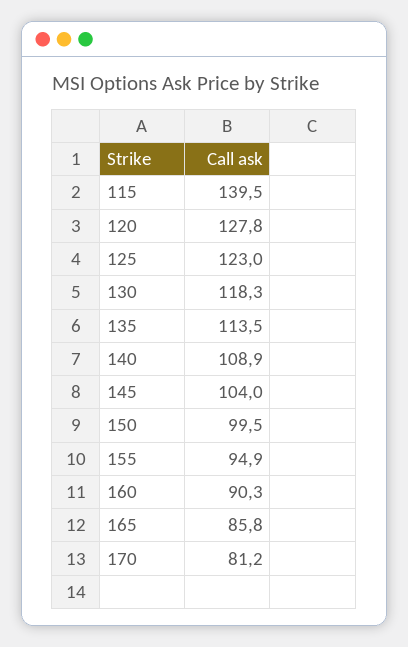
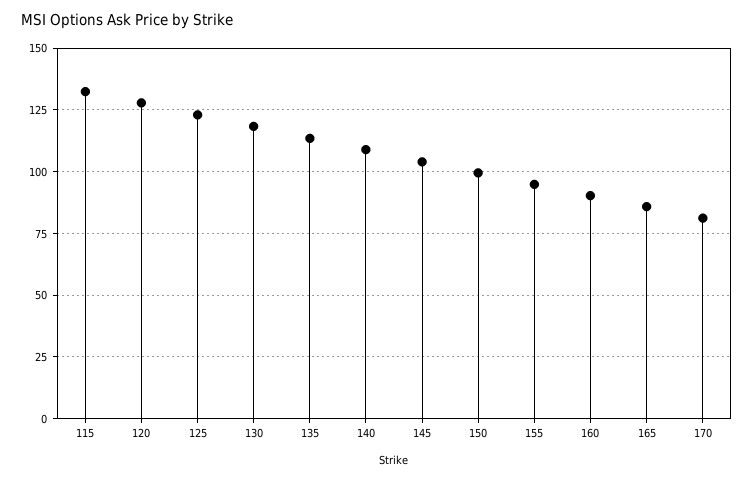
115: 139.5 -> 132.5

